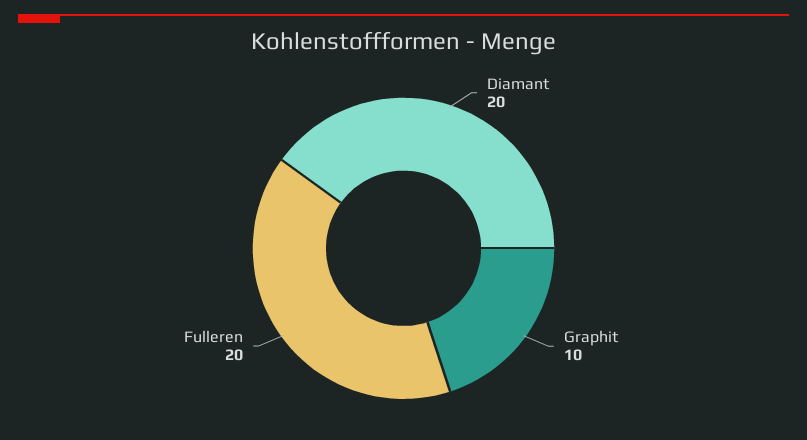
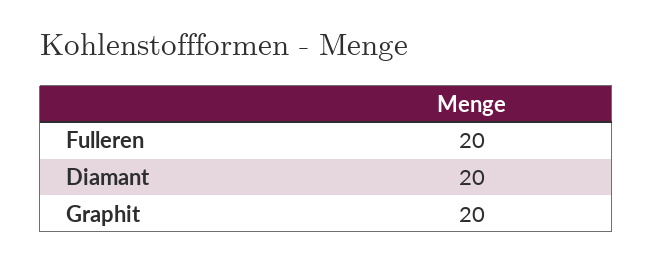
Graphit: 10 -> 20

